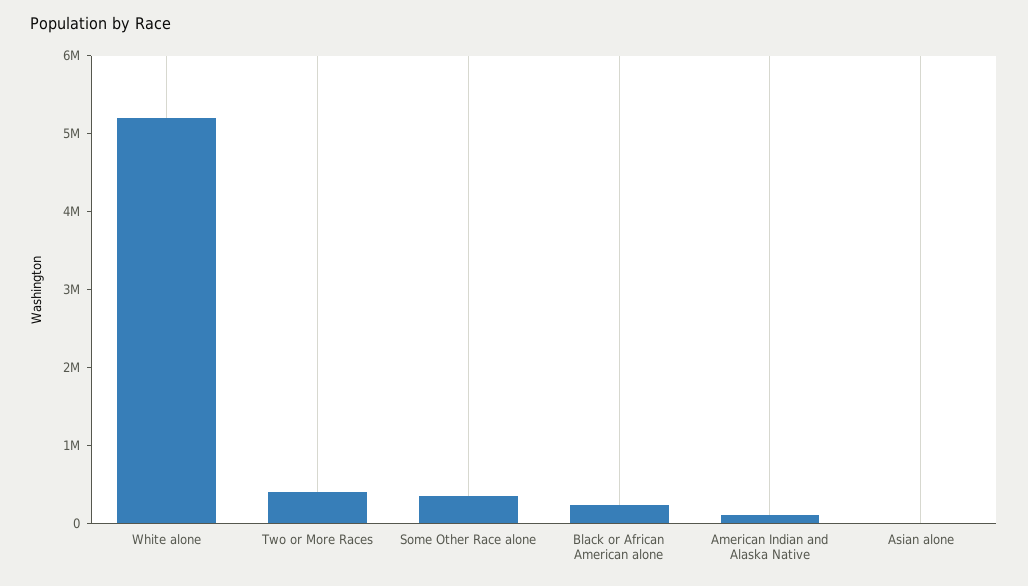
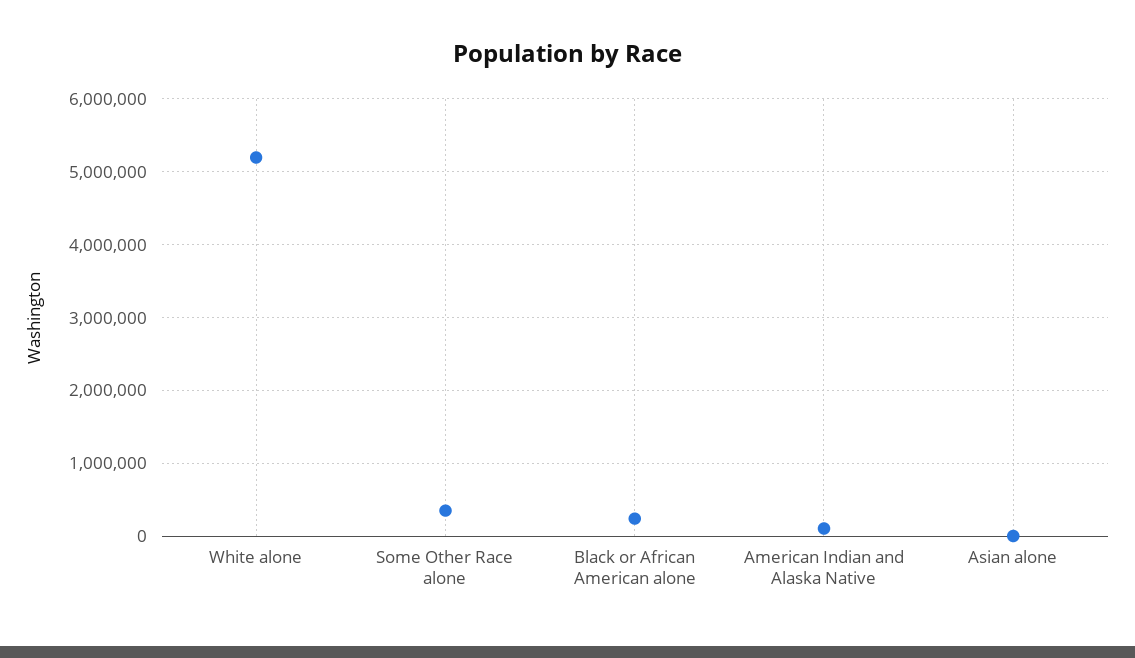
Two or More Races: 400000 -> none

